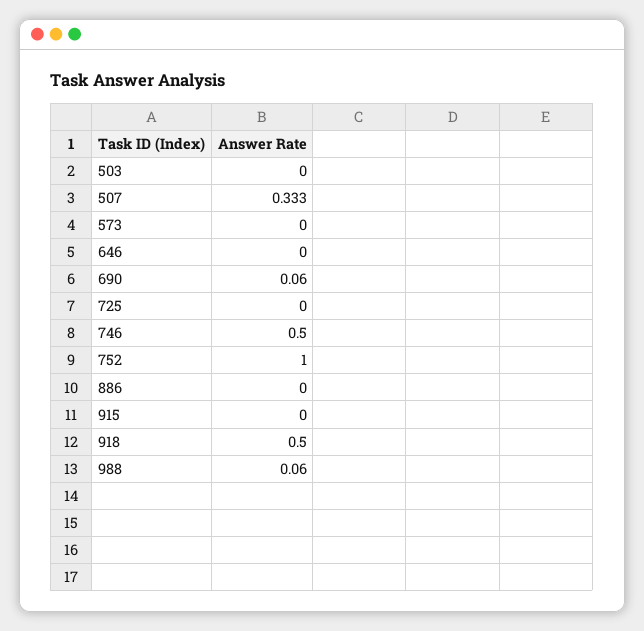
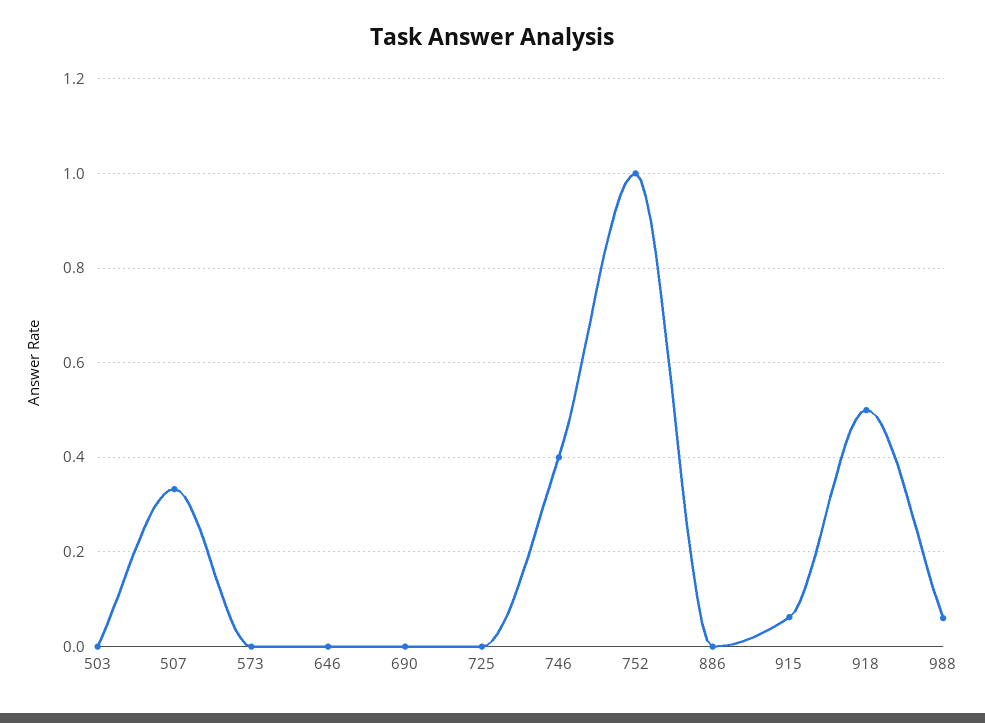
690: 0.06 -> 0
746: 0.5 -> 0.4
915: 0 -> 0.06

